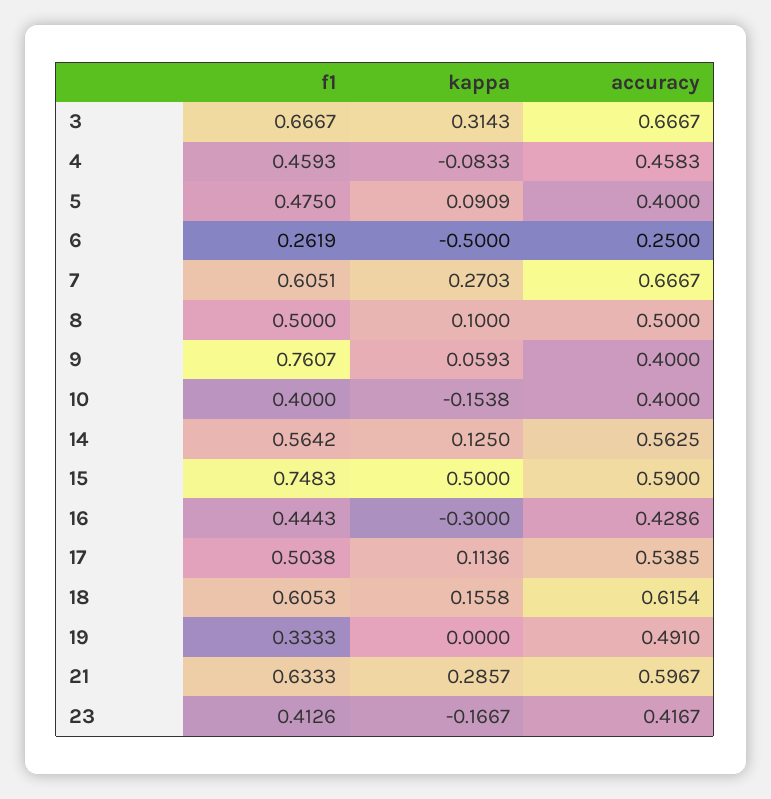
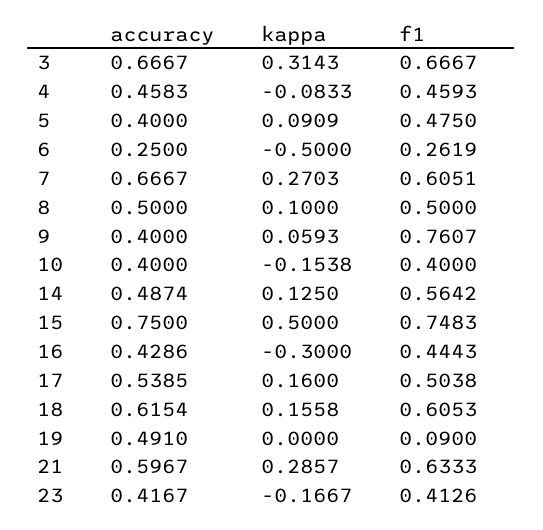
accuracy, 14: 0.5625 -> 0.4874
accuracy, 15: 0.59 -> 0.75
kappa, 17: 0.1136 -> 0.16
f1, 19: 0.3333 -> 0.09

